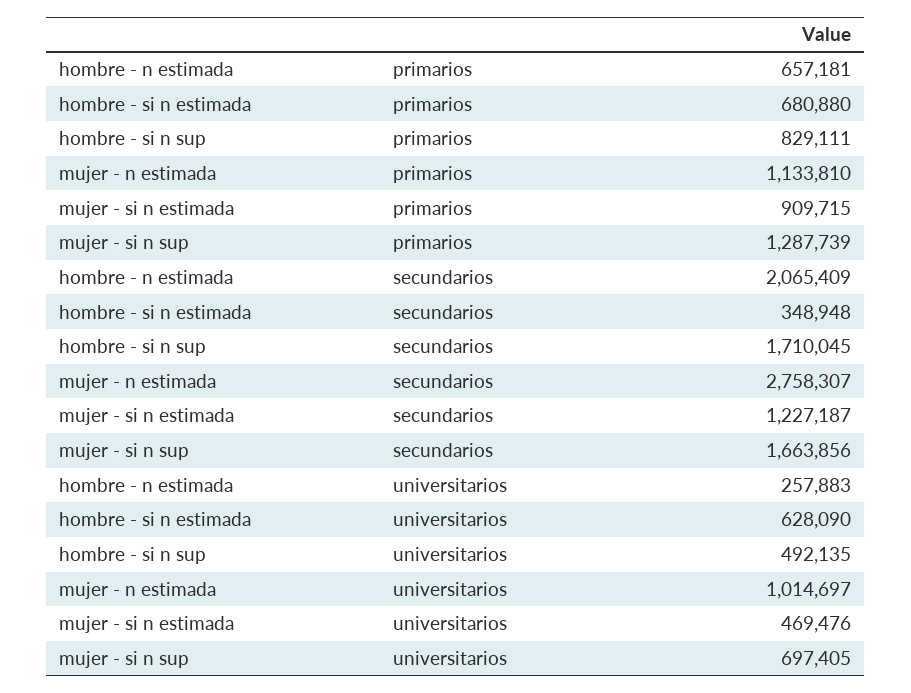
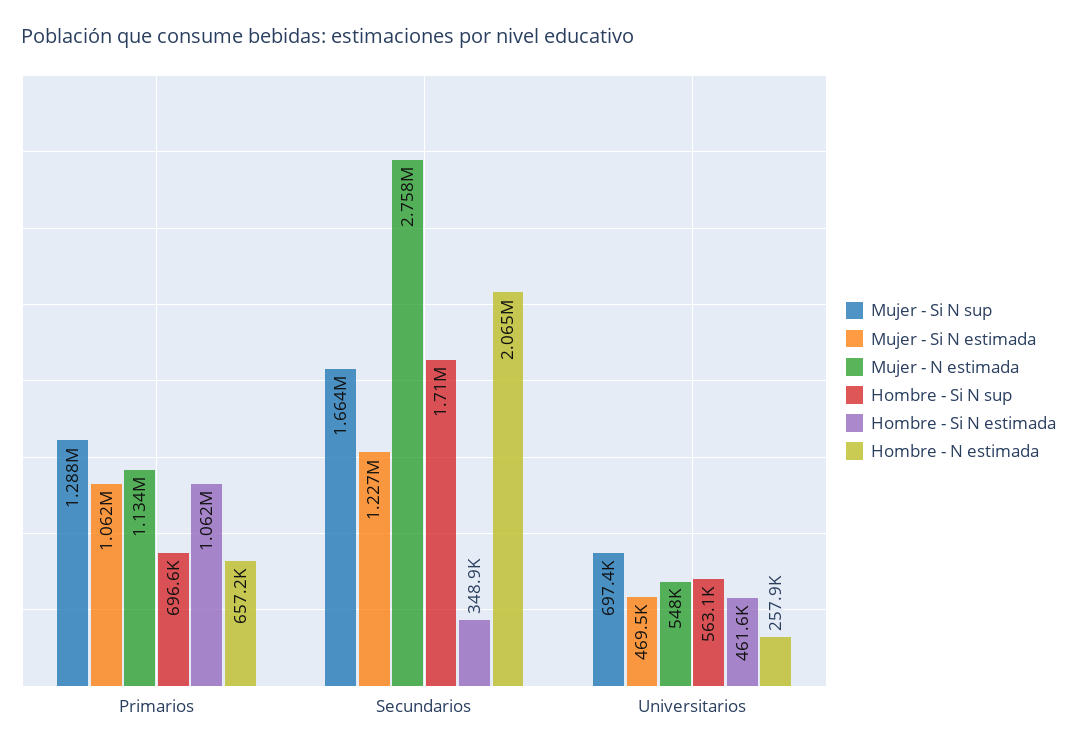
hombre - si n estimada, primarios: 680880 -> 1062000
hombre - si n sup, primarios: 829111 -> 696600
mujer - si n estimada, primarios: 909715 -> 1062000
hombre - si n estimada, universitarios: 628090 -> 461600
hombre - si n sup, universitarios: 492135 -> 563100
mujer - n estimada, universitarios: 1014697 -> 548000

